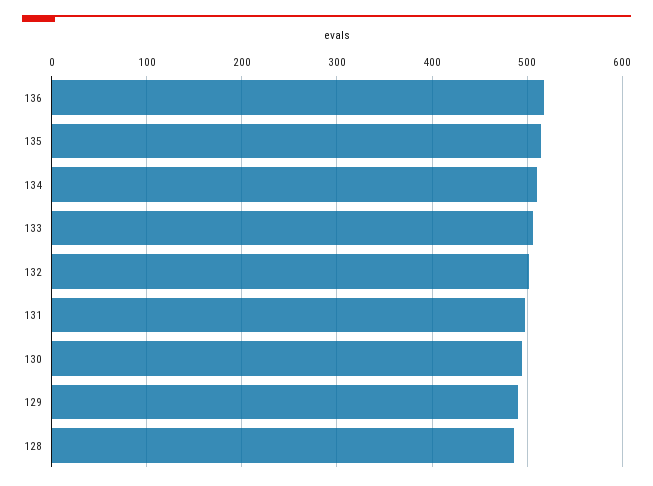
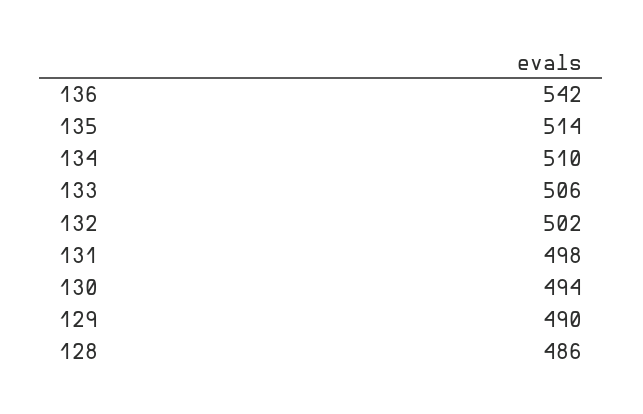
136: 520 -> 542

